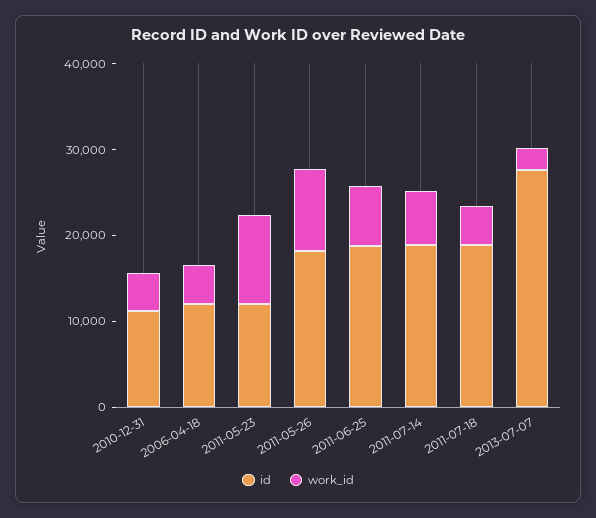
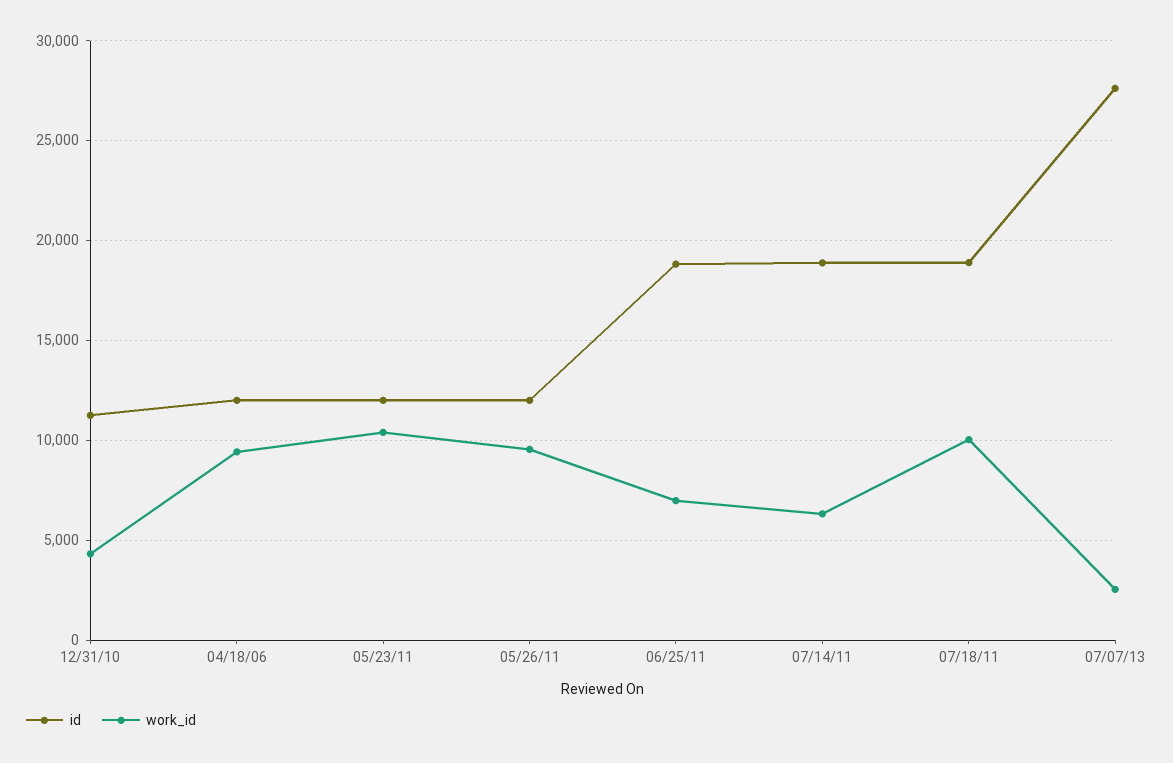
work_id, 2006-04-18: 4000 -> 9500
id, 2011-05-26: 18000 -> 12000
work_id, 2011-07-18: 4000 -> 10000

